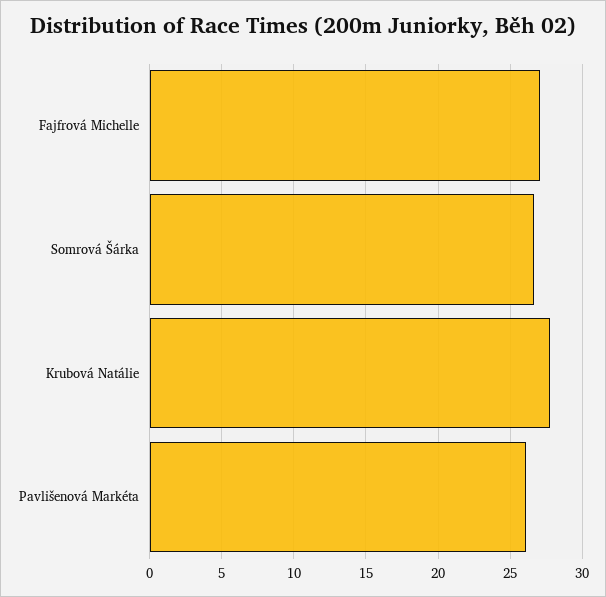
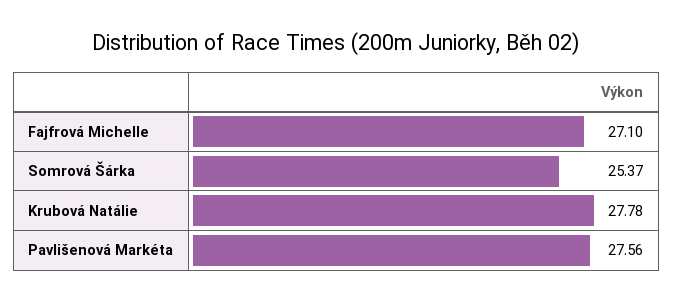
Somrová Šárka: 26.5 -> 25.37
Pavlišenová Markéta: 26 -> 27.56

